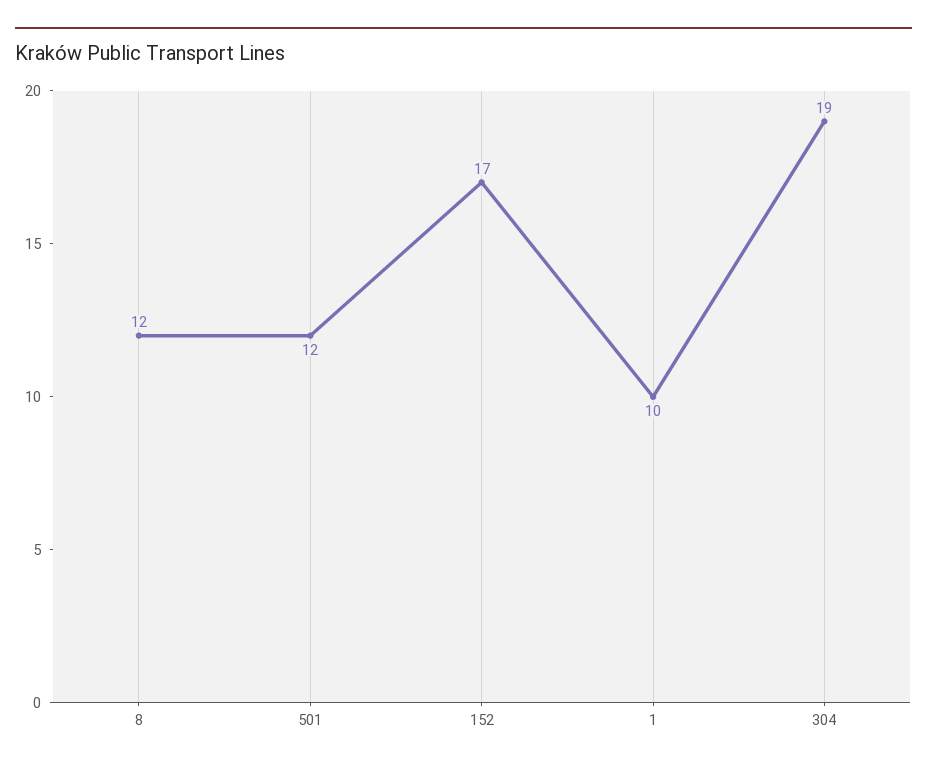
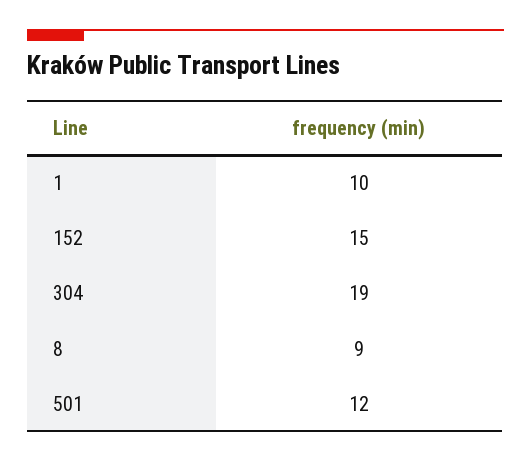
8: 12 -> 9
152: 17 -> 15

